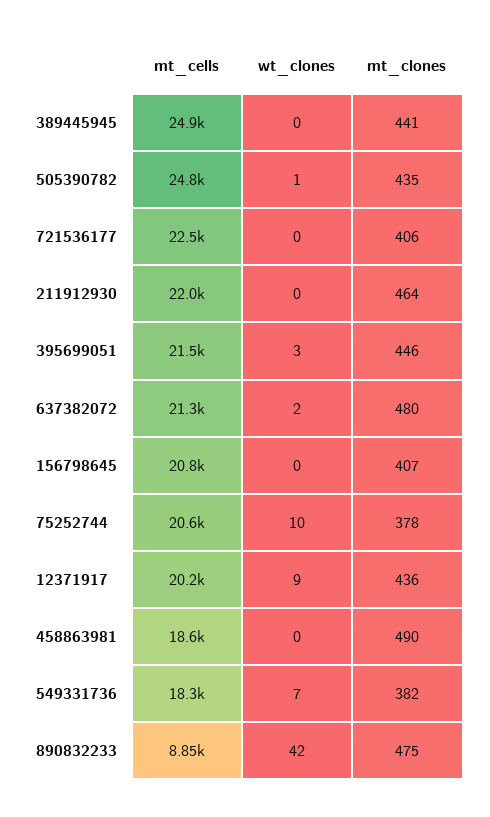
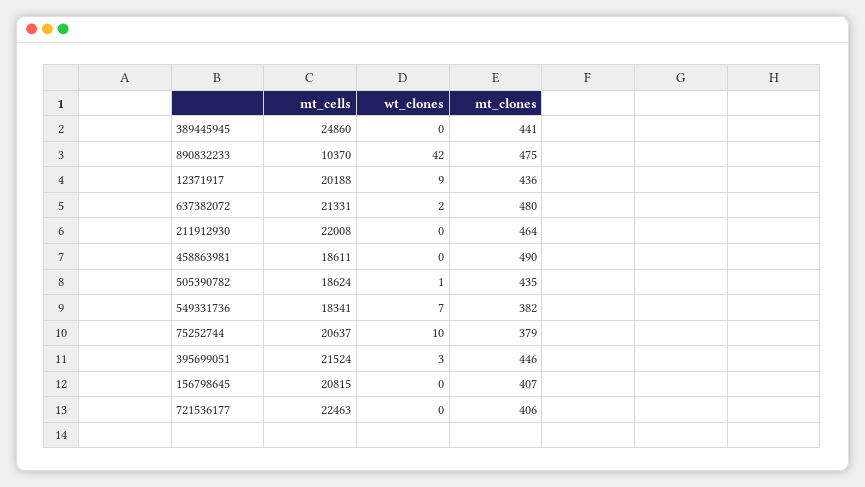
mt_cells, 505390782: 24800 -> 18624
mt_clones, 75252744: 378 -> 379
mt_cells, 890832233: 8850 -> 10370

